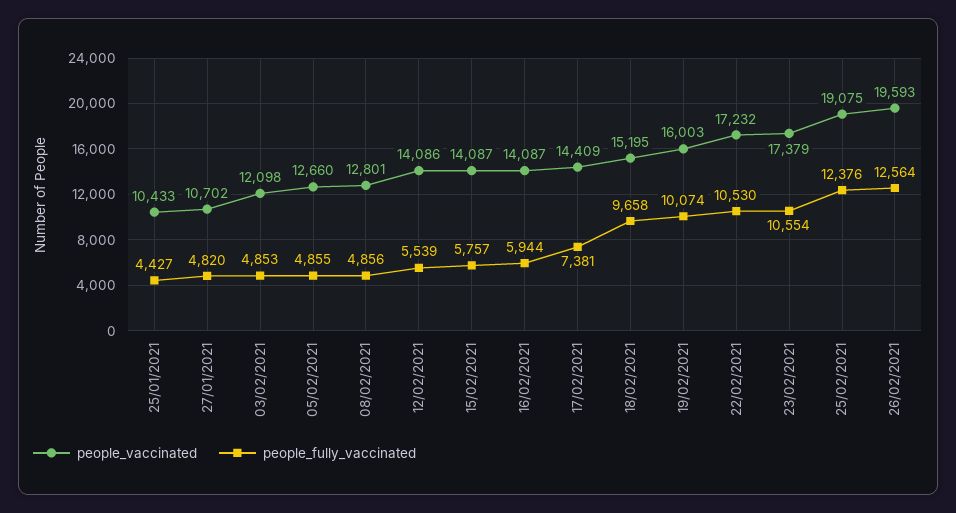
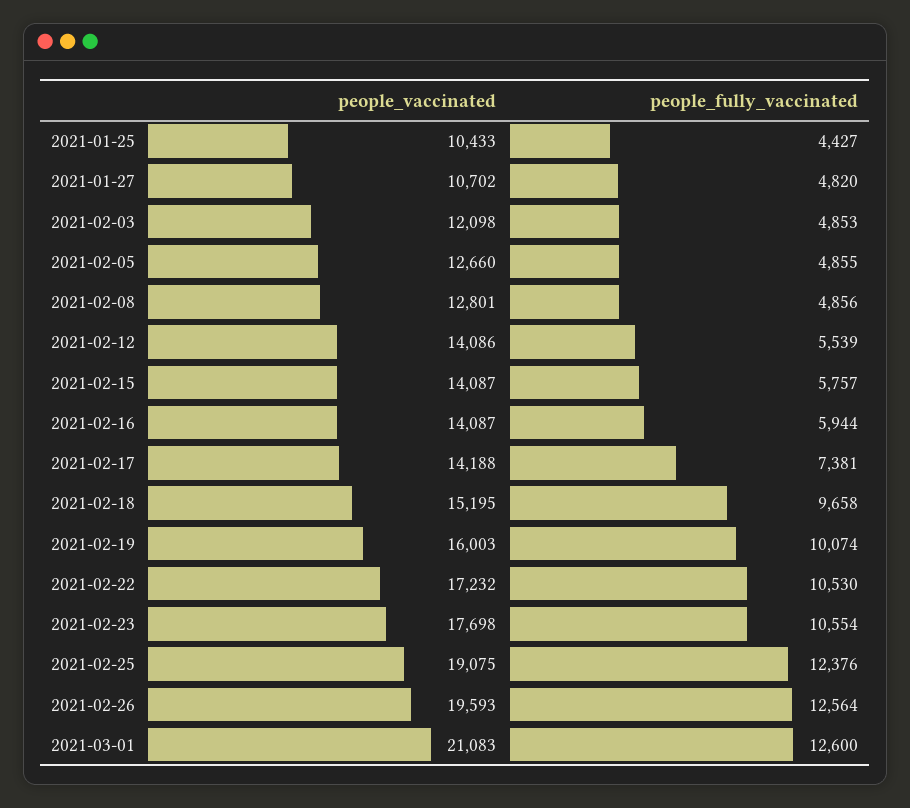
people_vaccinated, 17/02/2021: 14409 -> 14188
people_vaccinated, 23/02/2021: 17379 -> 17698
people_vaccinated, 2021-03-01: none -> 21083
people_fully_vaccinated, 2021-03-01: none -> 12600

